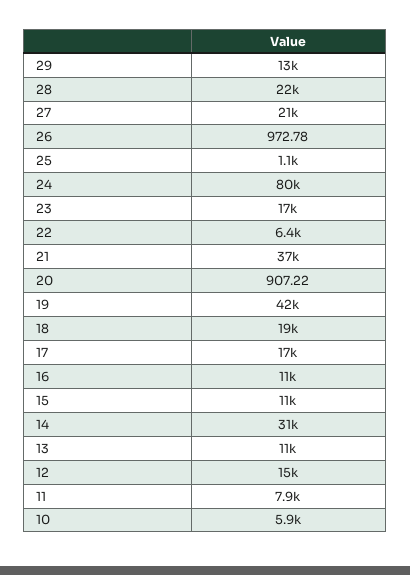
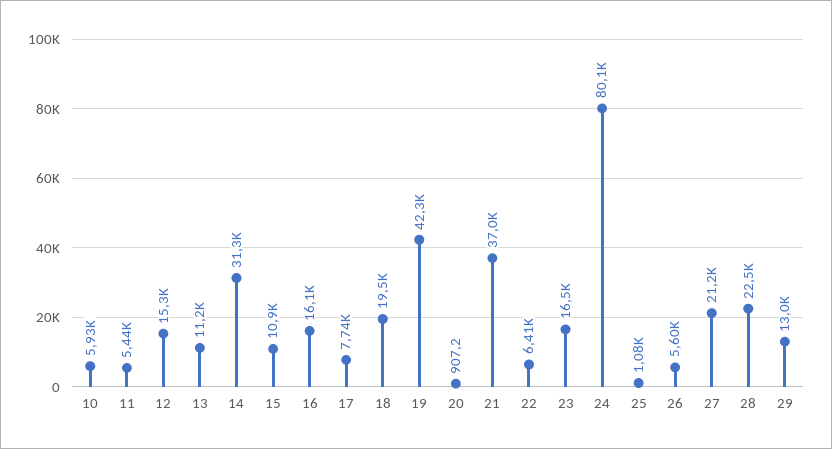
26: 972.78 -> 5600
17: 17000 -> 7740
16: 11000 -> 16100
11: 7900 -> 5440

